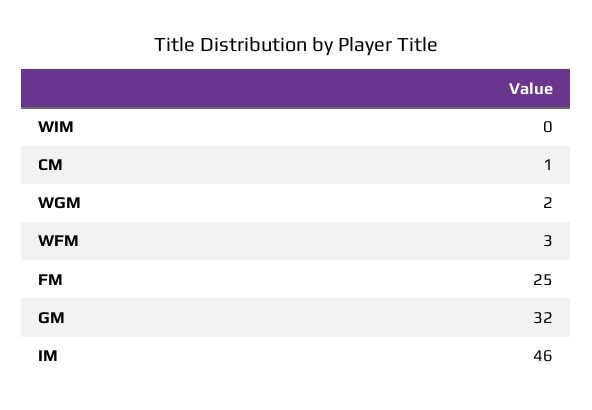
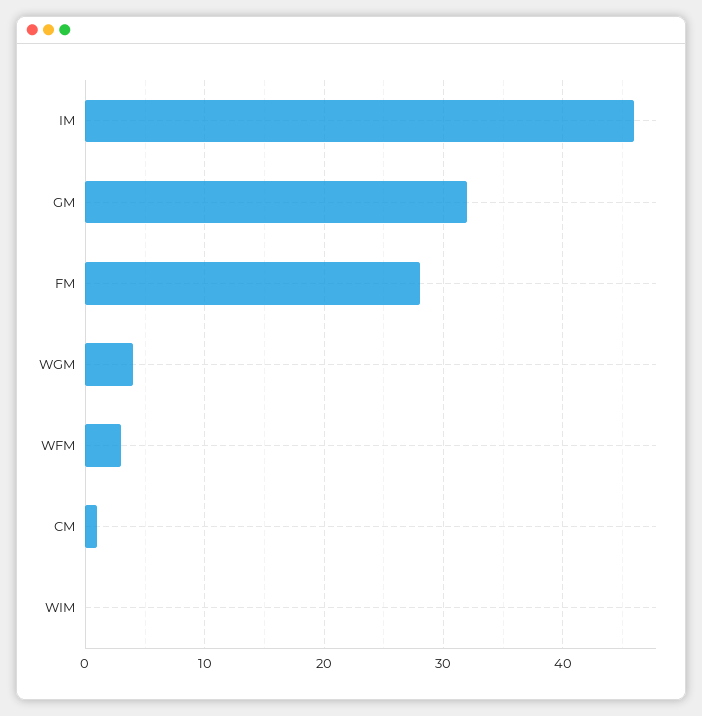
WGM: 2 -> 4
FM: 25 -> 28

